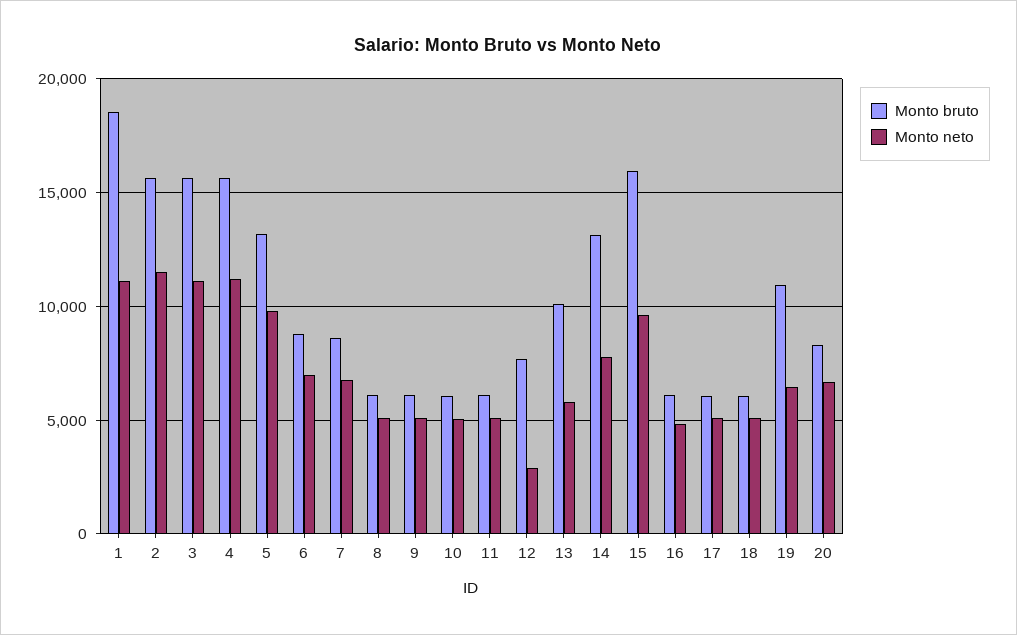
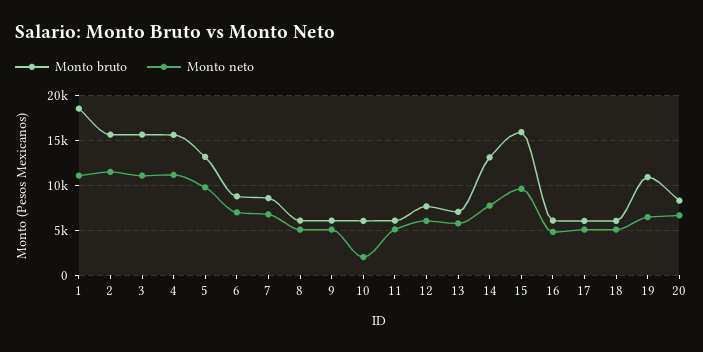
Monto neto, 10: 5000 -> 2000
Monto neto, 12: 3000 -> 6000
Monto bruto, 13: 10000 -> 7000

